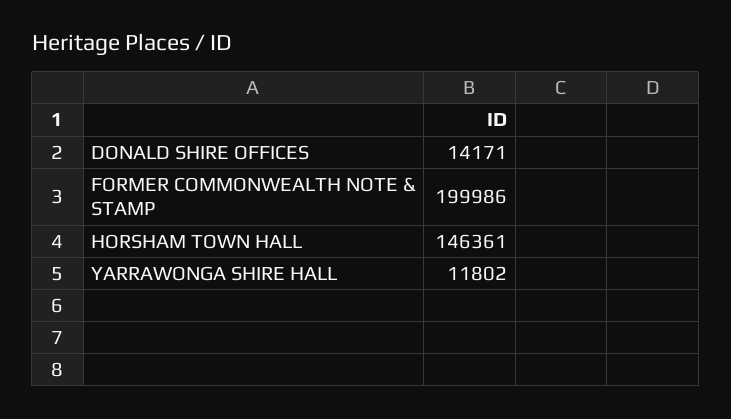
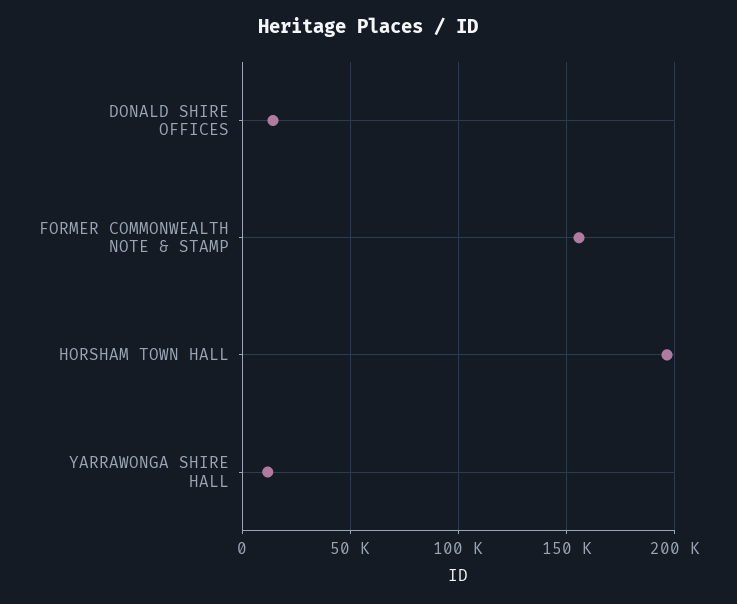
FORMER COMMONWEALTH NOTE & STAMP: 199986 -> 155000
HORSHAM TOWN HALL: 146361 -> 195000

